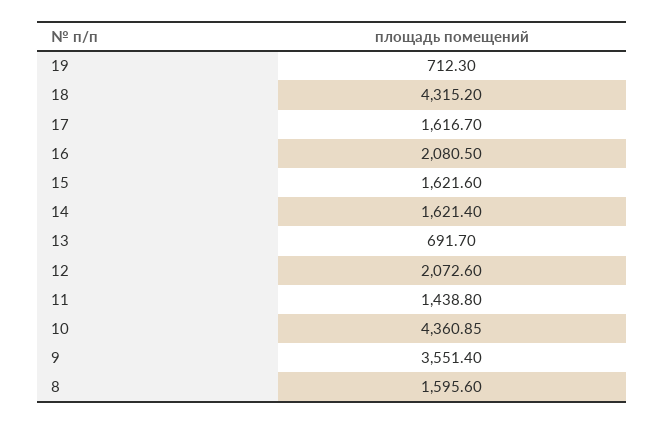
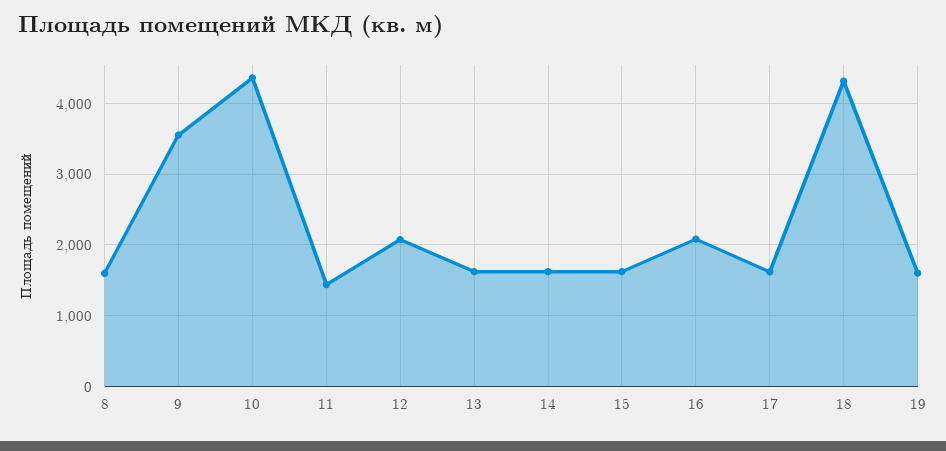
19: 712.3 -> 1600
13: 691.7 -> 1600

